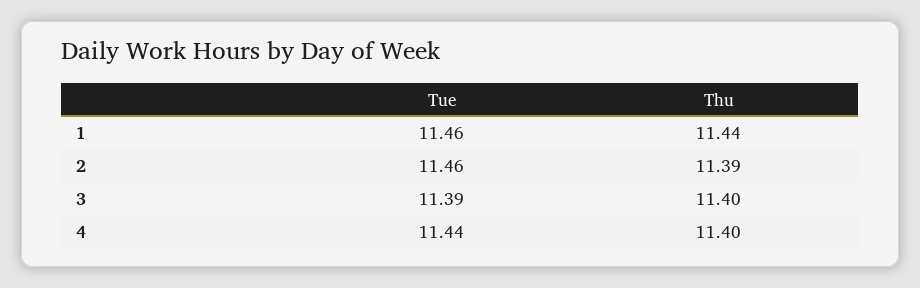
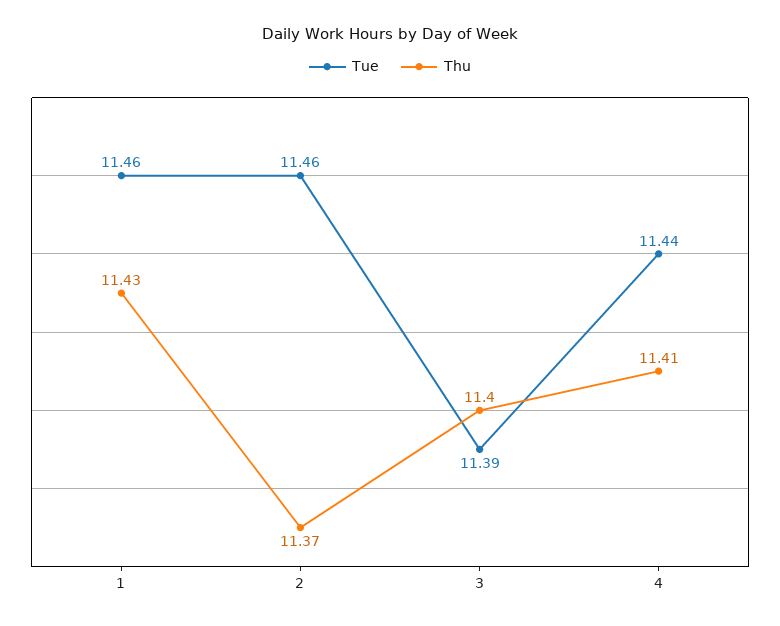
Thu, 1: 11.44 -> 11.43
Thu, 2: 11.39 -> 11.37
Thu, 4: 11.4 -> 11.41

